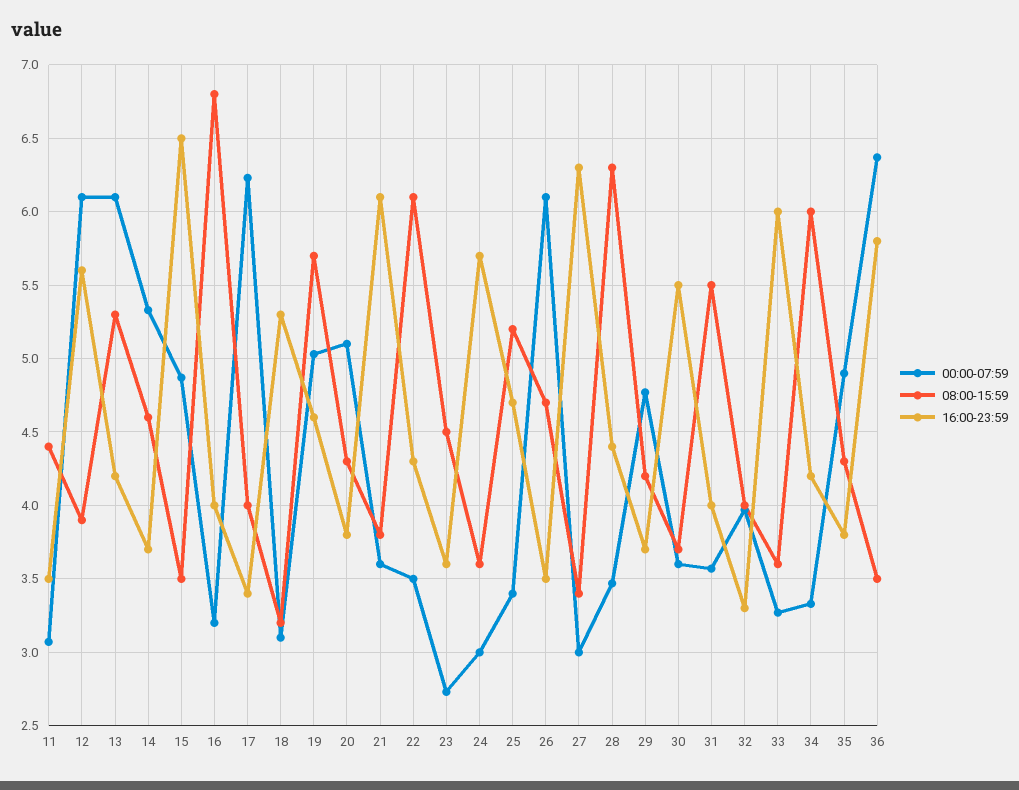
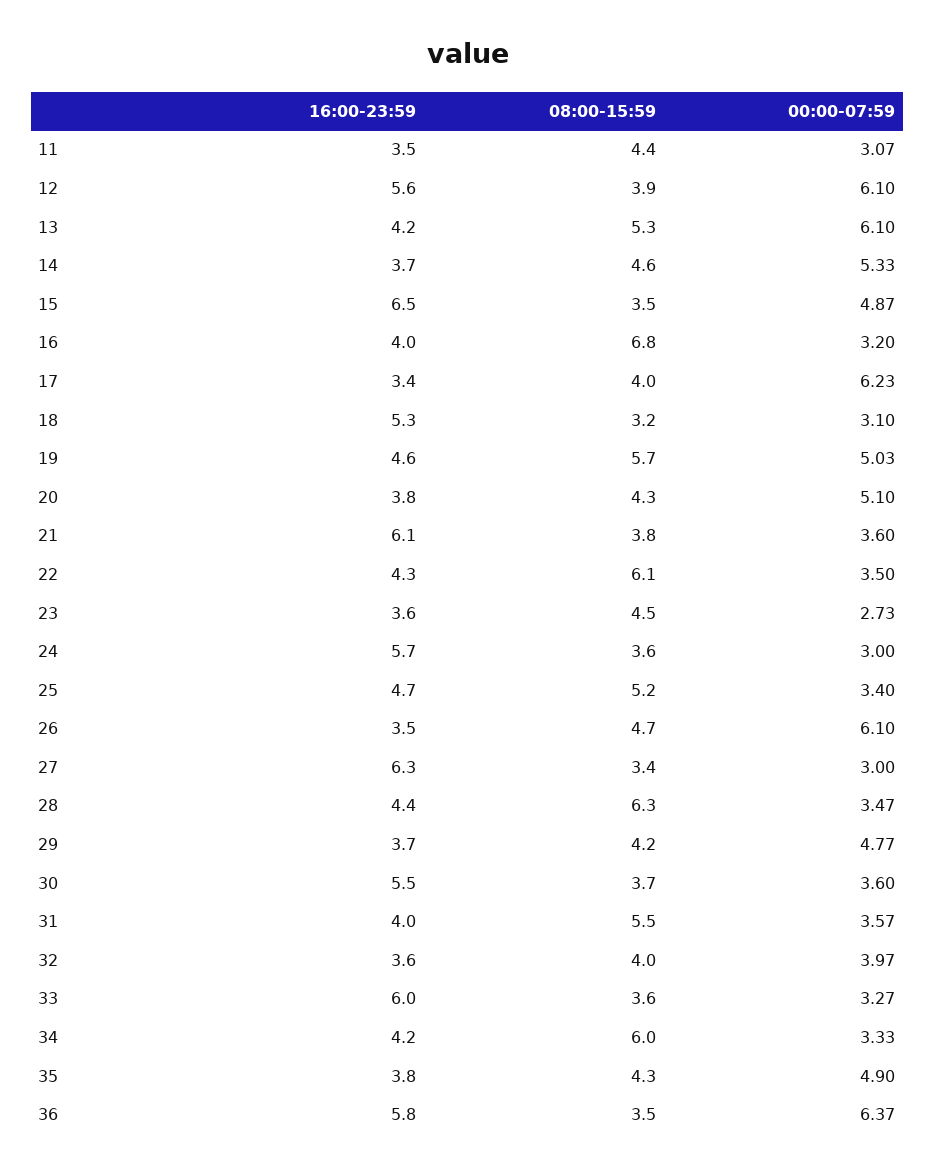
16:00-23:59, 32: 3.3 -> 3.6

